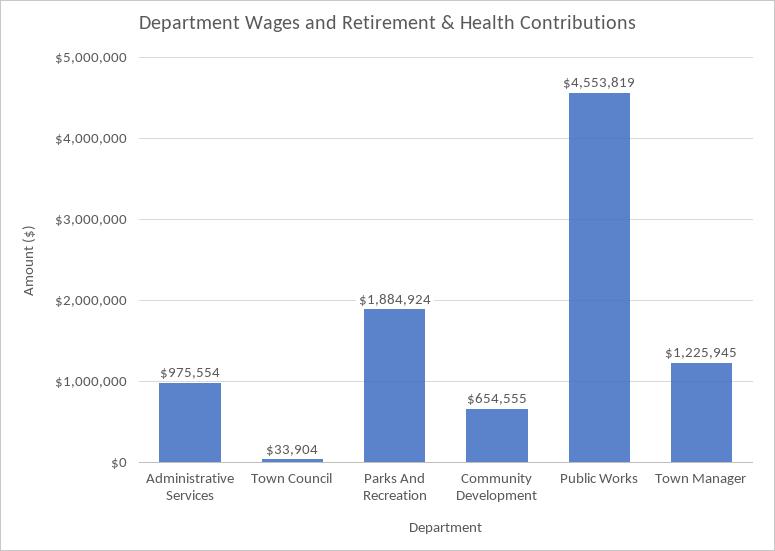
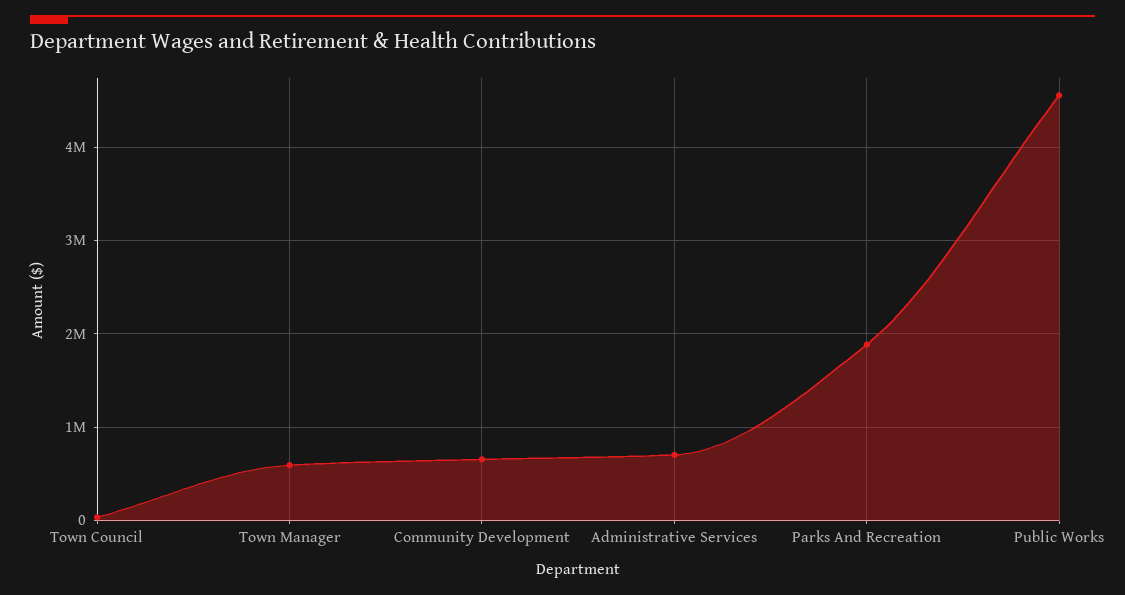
Administrative Services: 975554 -> 700000
Town Manager: 1225945 -> 600000

